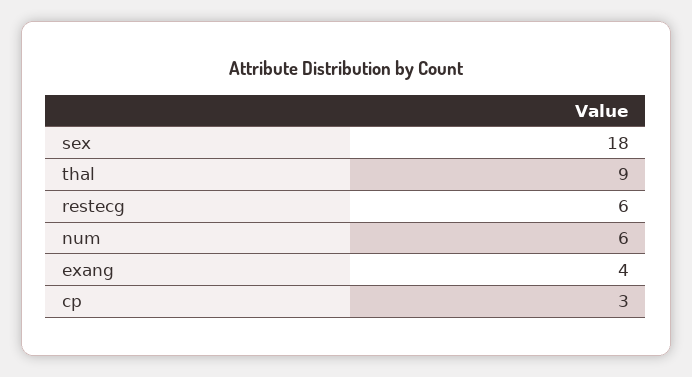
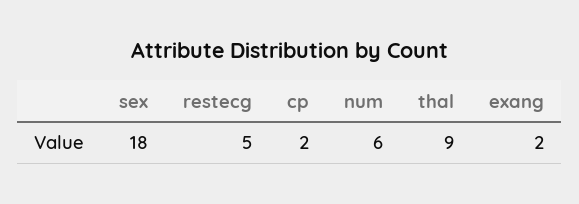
restecg: 6 -> 5
exang: 4 -> 2
cp: 3 -> 2

